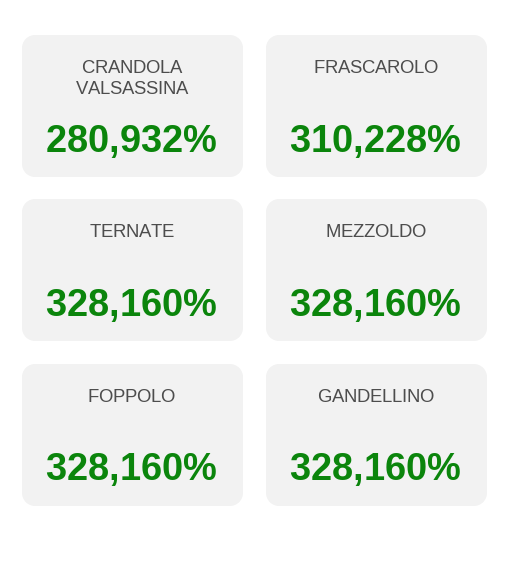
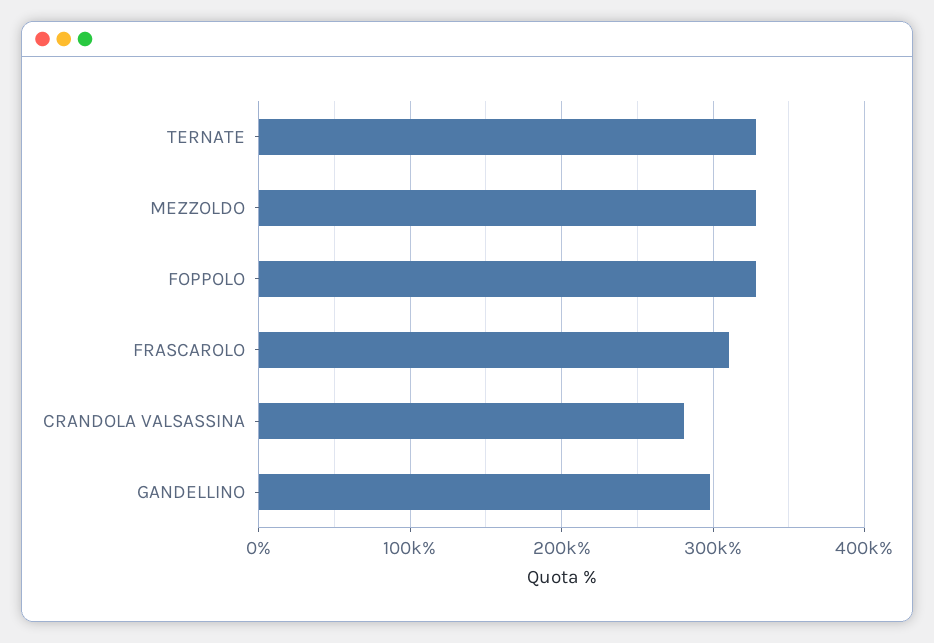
GANDELLINO: 328160 -> 300000

